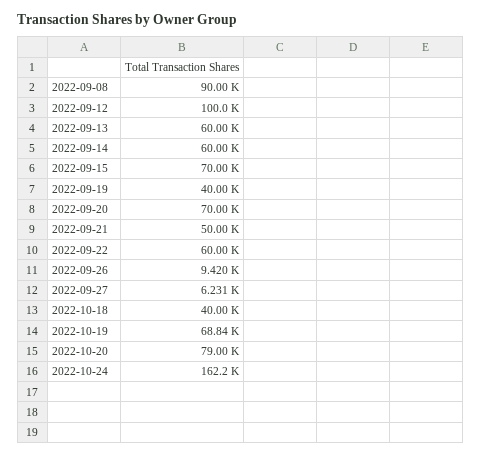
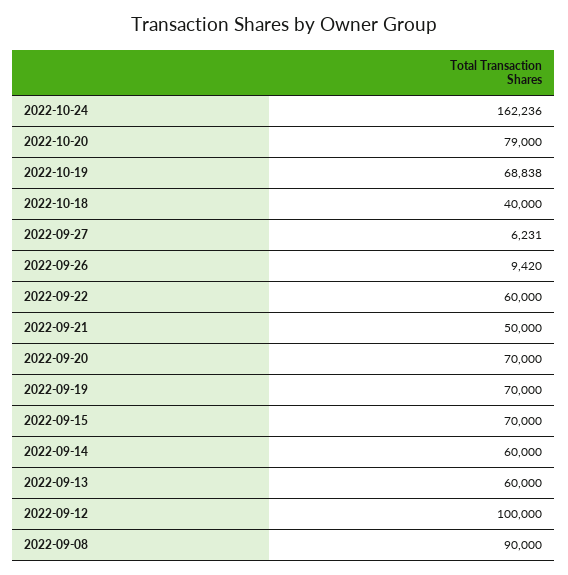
2022-09-19: 40000 -> 70000

